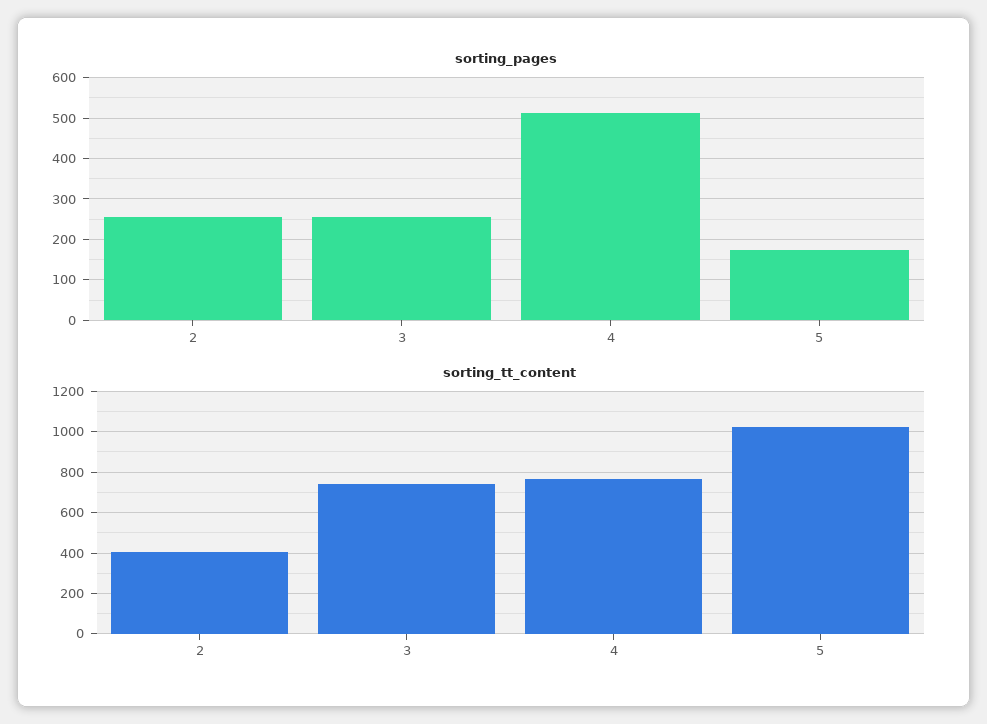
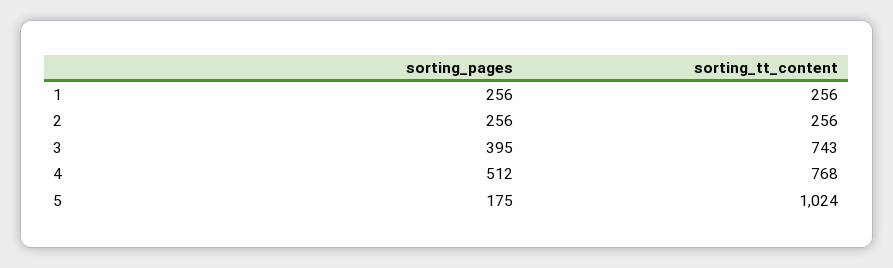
sorting_pages, 3: 260 -> 395
sorting_tt_content, 2: 400 -> 256
sorting_pages, 1: none -> 256
sorting_tt_content, 1: none -> 256

